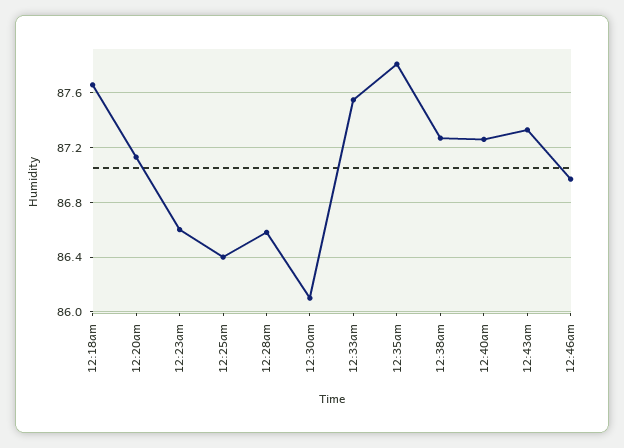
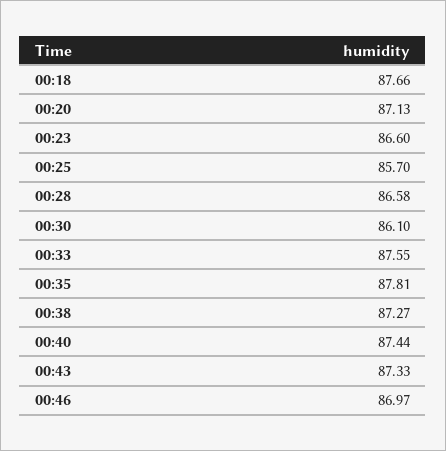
12:25am: 86.4 -> 85.7
12:40am: 87.25 -> 87.44

